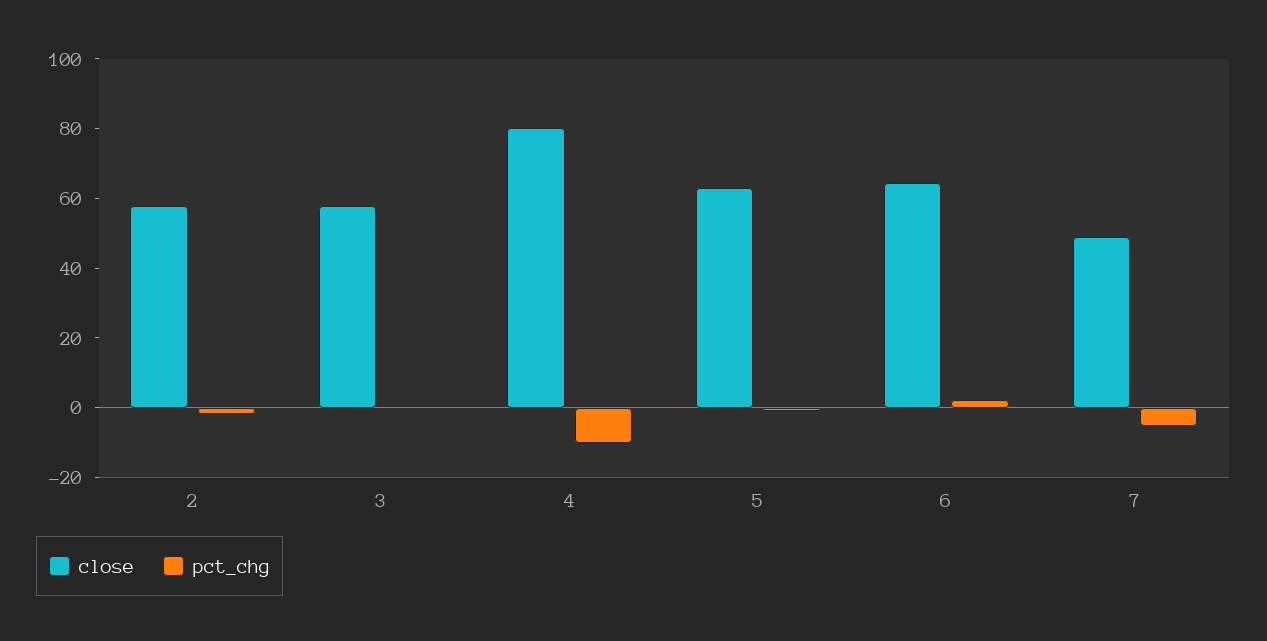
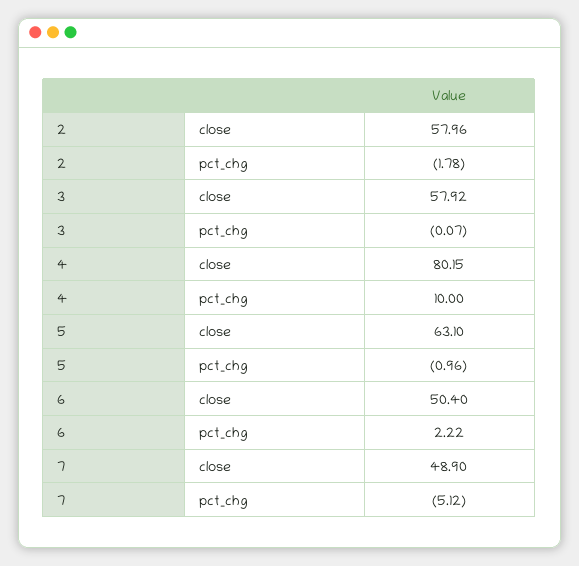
pct_chg, 4: -10 -> 10
close, 6: 65 -> 50.4

